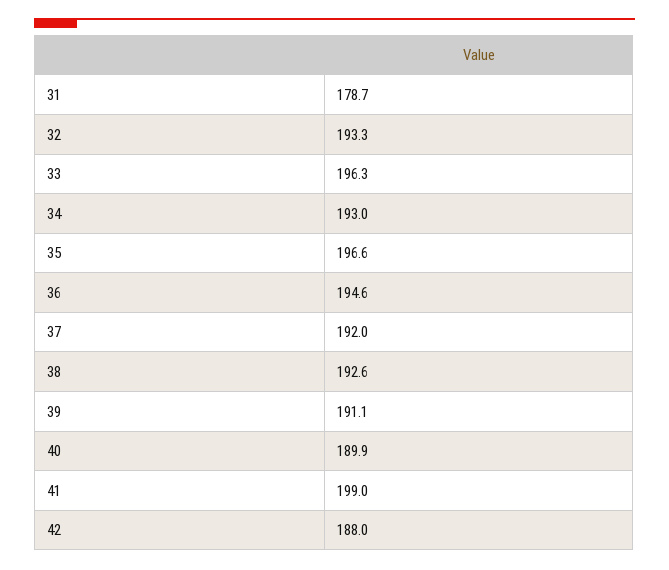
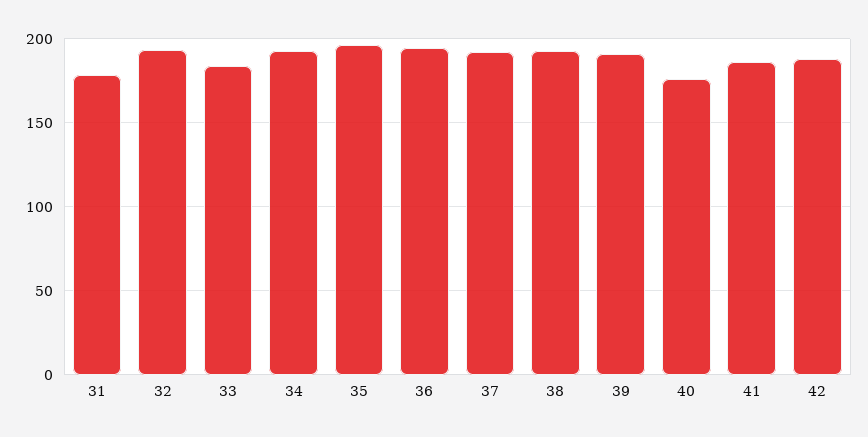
33: 196.3 -> 185
40: 189.9 -> 175
41: 199 -> 185

